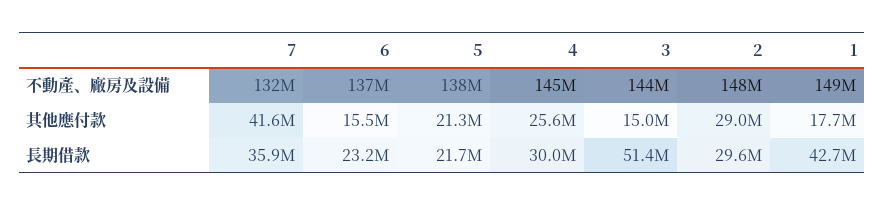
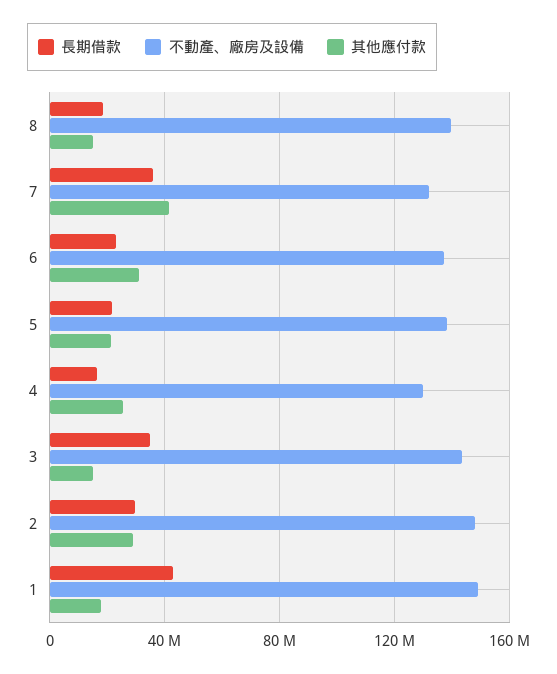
不動產、廠房及設備, 4: 145000000 -> 130000000
其他應付款, 6: 15500000 -> 30000000
長期借款, 4: 30000000 -> 15000000
長期借款, 3: 51400000 -> 35000000
長期借款, 8: none -> 20000000
不動產、廠房及設備, 8: none -> 140000000
其他應付款, 8: none -> 15000000

